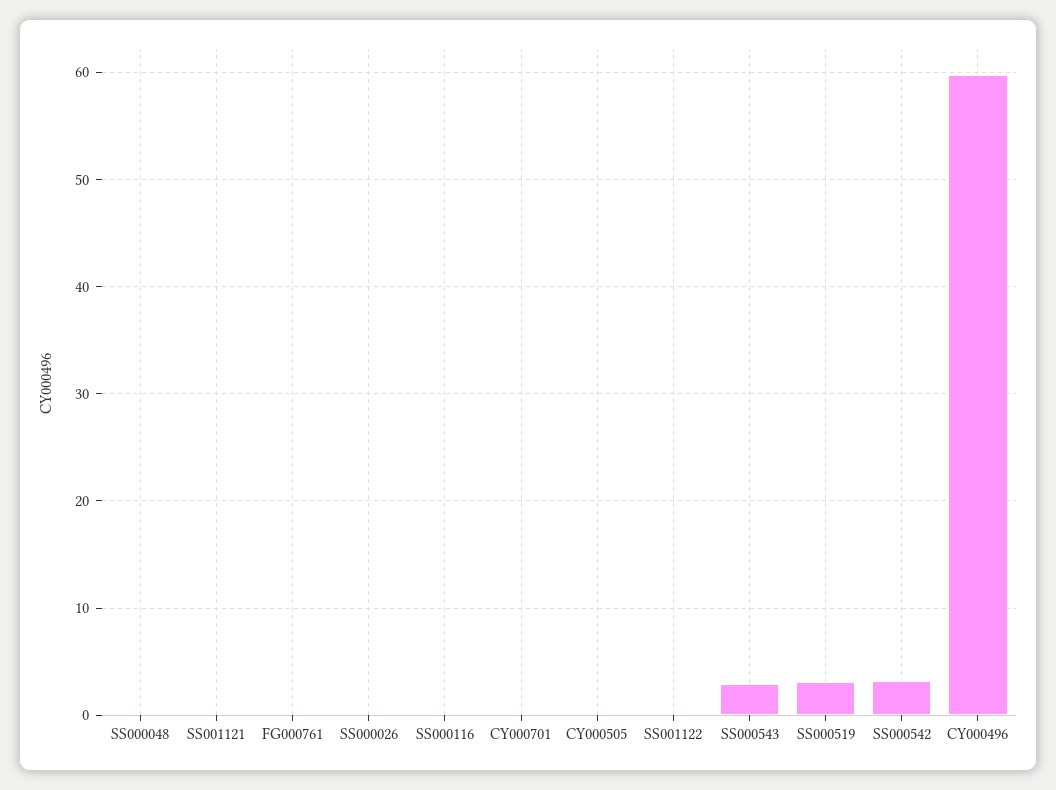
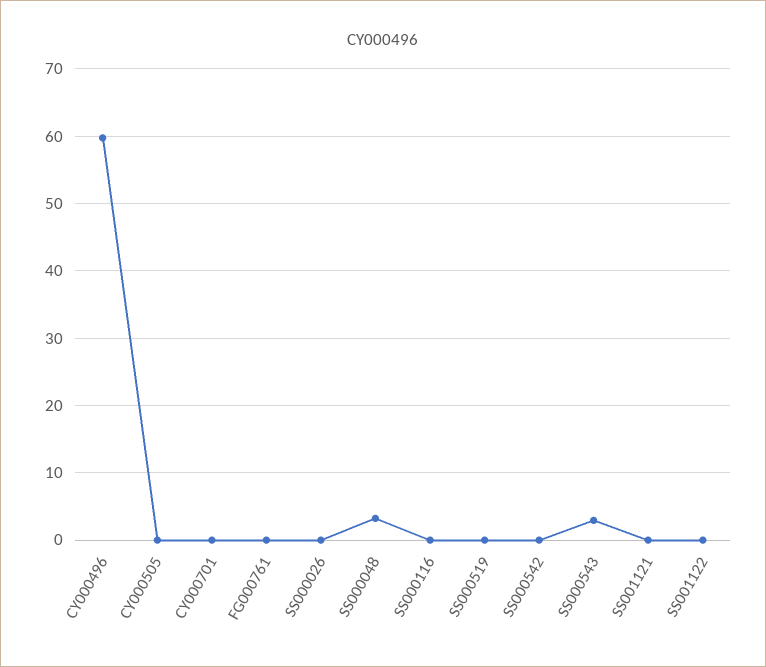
SS000048: 0 -> 3
SS000519: 3 -> 0
SS000542: 3 -> 0

